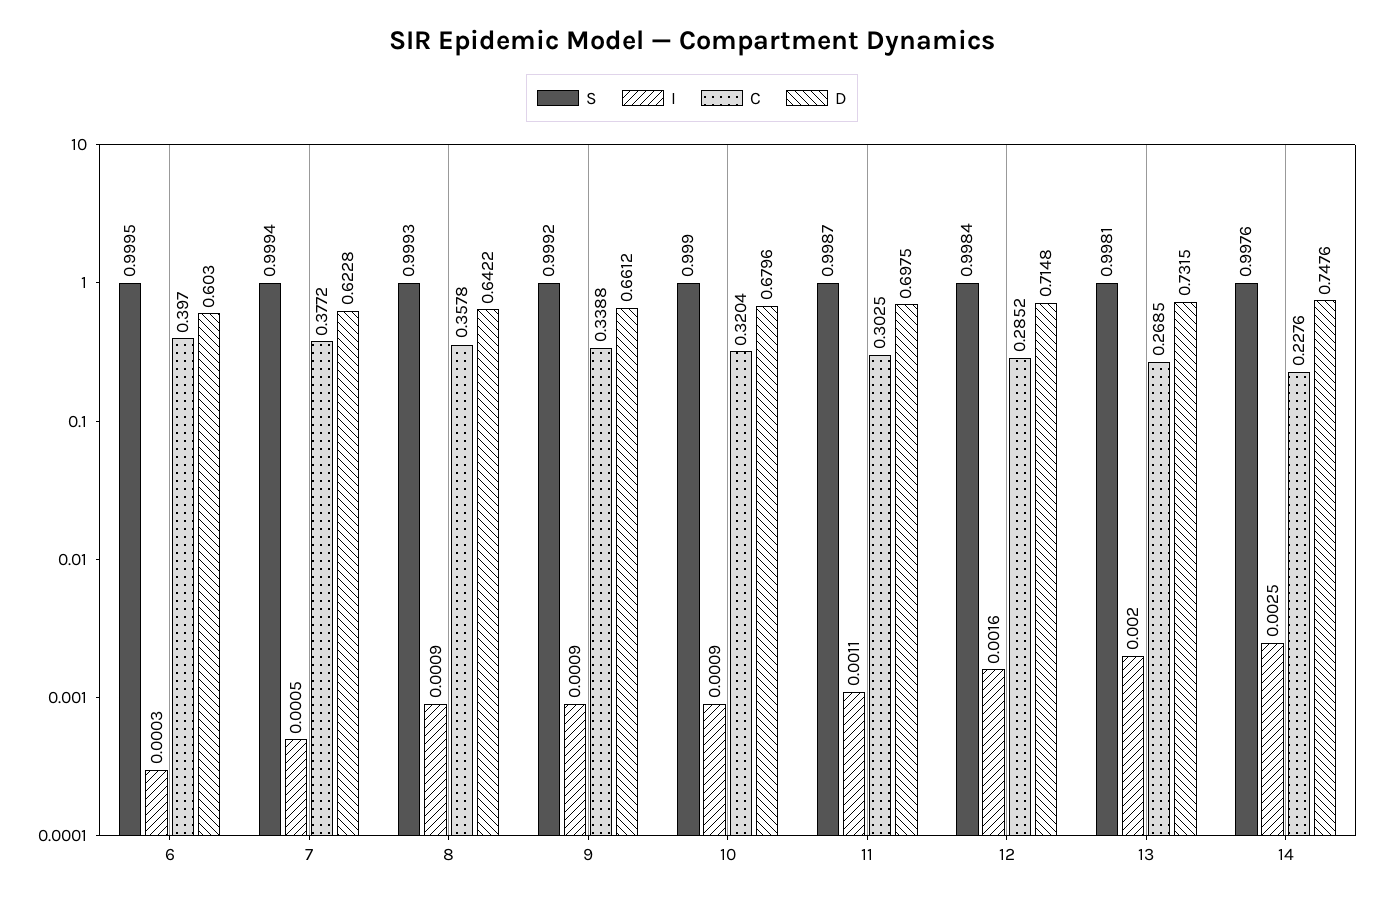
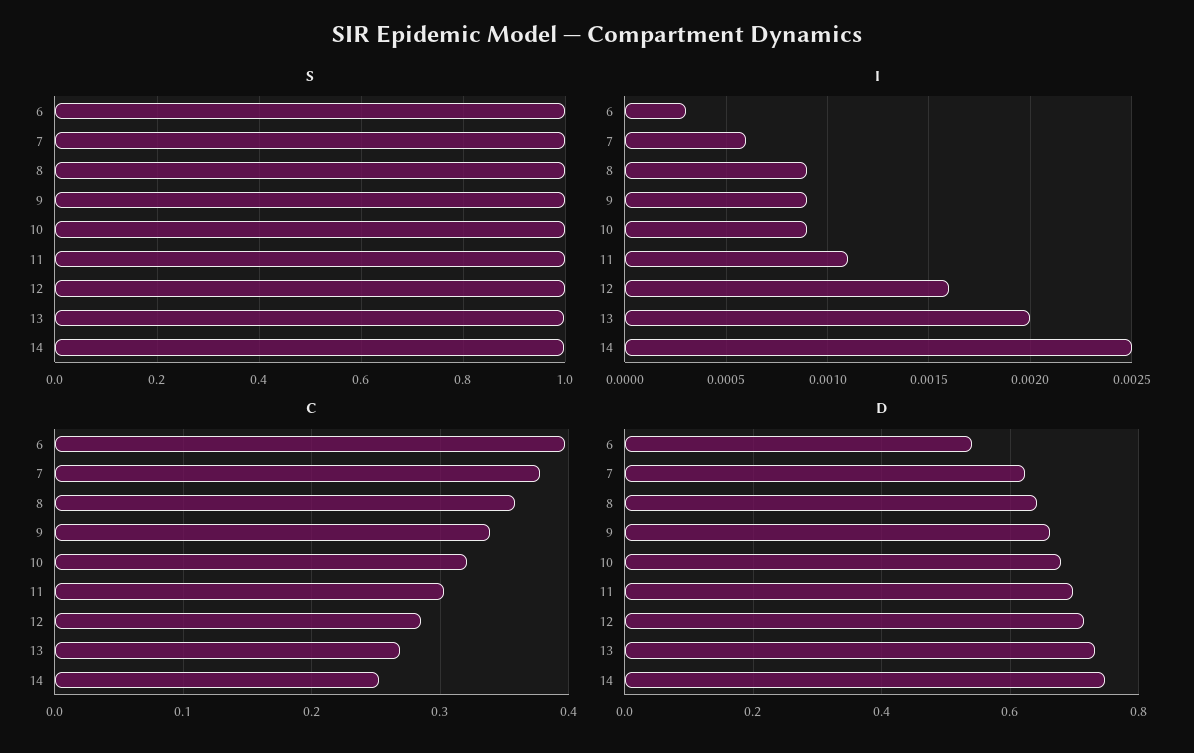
D, 6: 0.603 -> 0.54
I, 7: 0.0005 -> 0.0006
C, 14: 0.2276 -> 0.25

